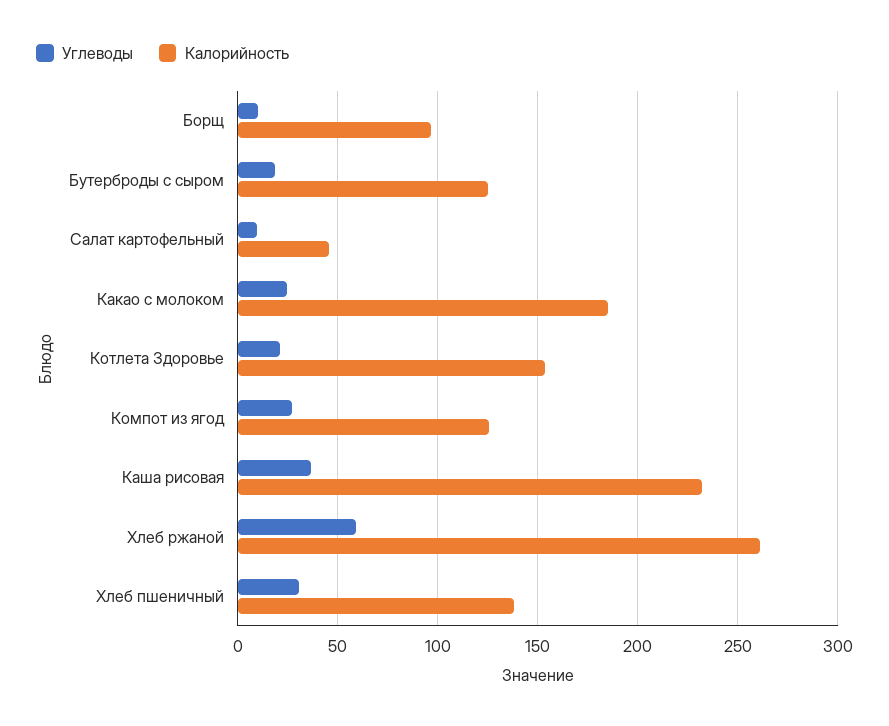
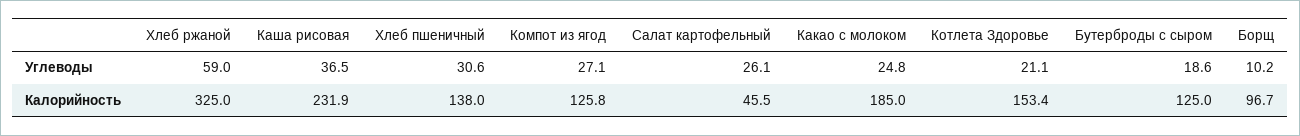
Углеводы, Салат картофельный: 10 -> 26.1
Калорийность, Хлеб ржаной: 260 -> 325

